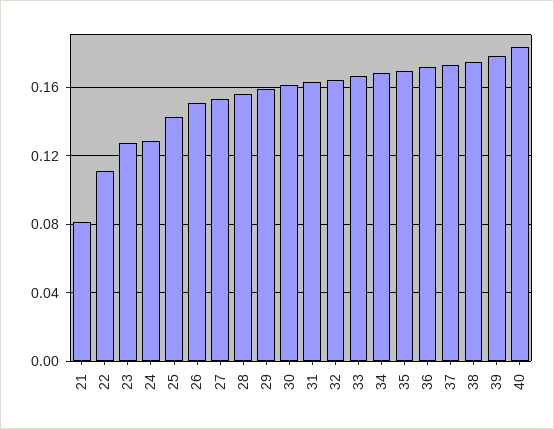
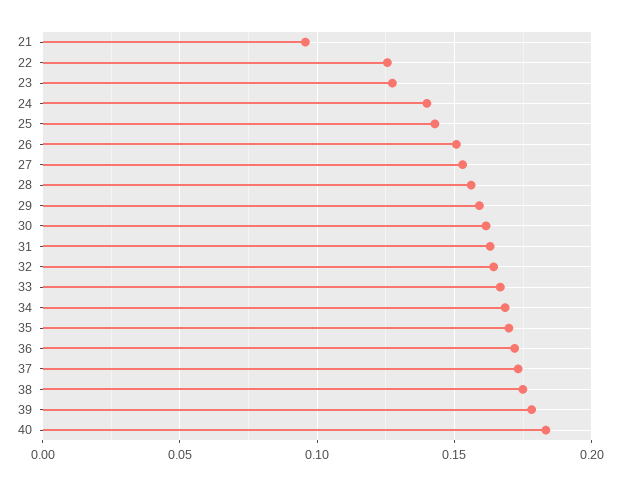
21: 0.08 -> 0.095
22: 0.11 -> 0.125
24: 0.13 -> 0.14

